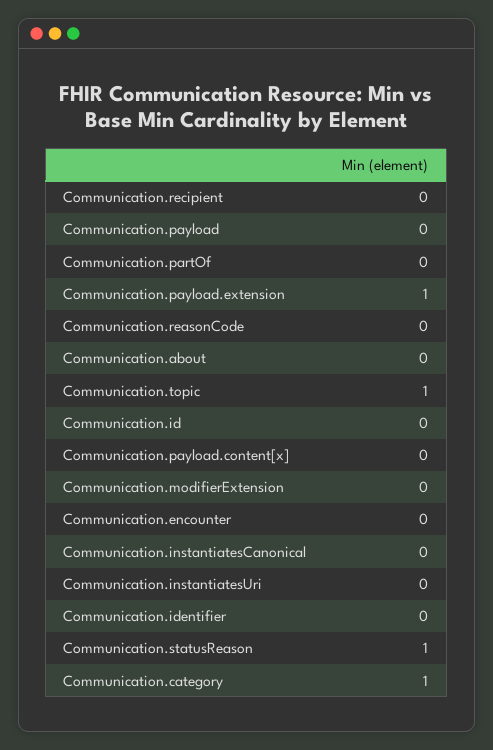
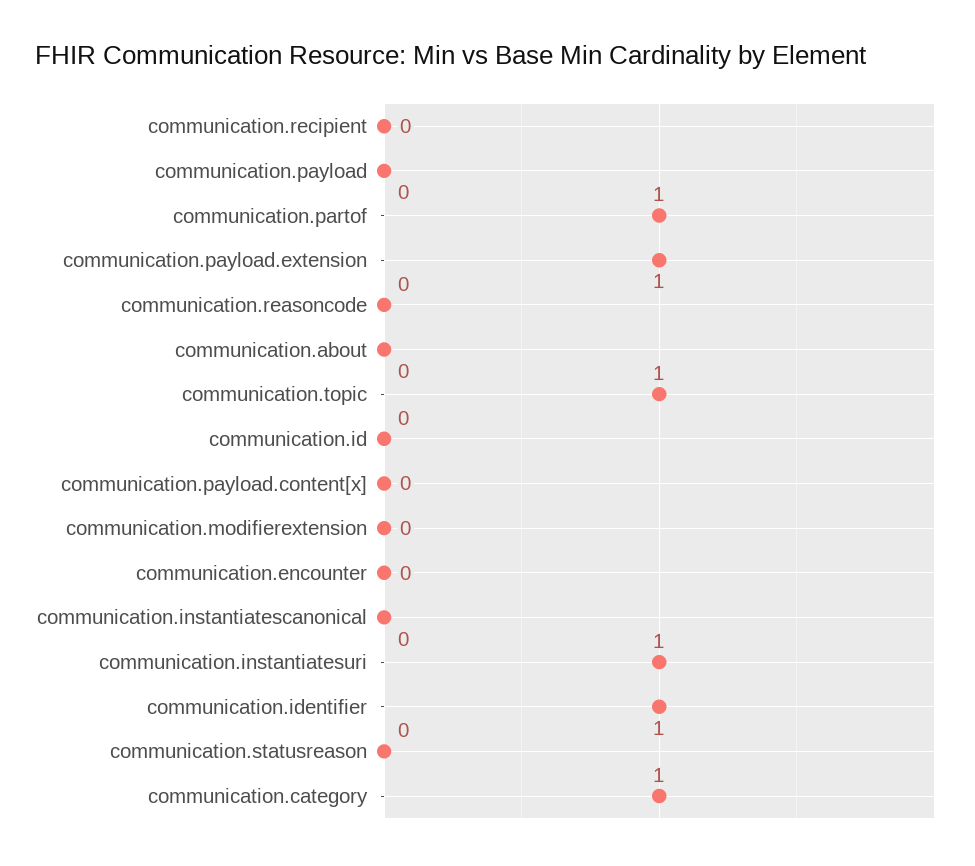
Communication.partOf: 0 -> 1
Communication.instantiatesUri: 0 -> 1
Communication.identifier: 0 -> 1
Communication.statusReason: 1 -> 0

